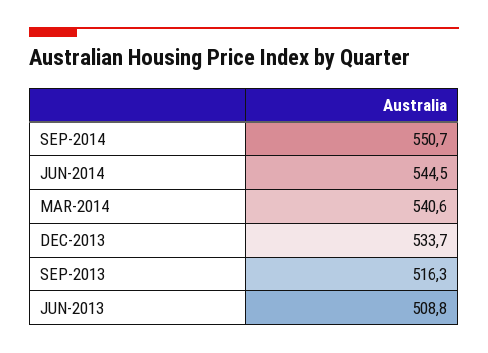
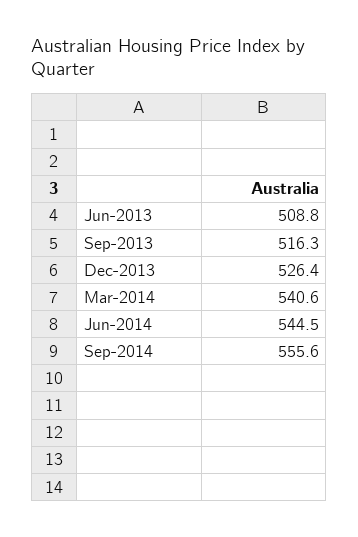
SEP-2014: 550.7 -> 555.6
DEC-2013: 533.7 -> 526.4

